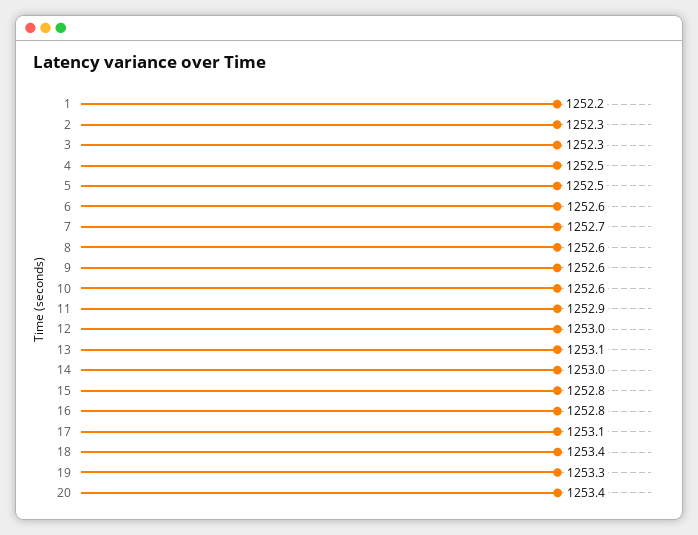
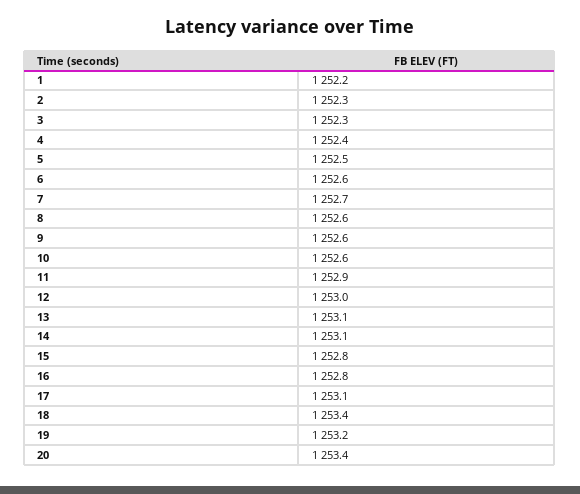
4: 1252.5 -> 1252.4
14: 1253 -> 1253.1
19: 1253.3 -> 1253.2

